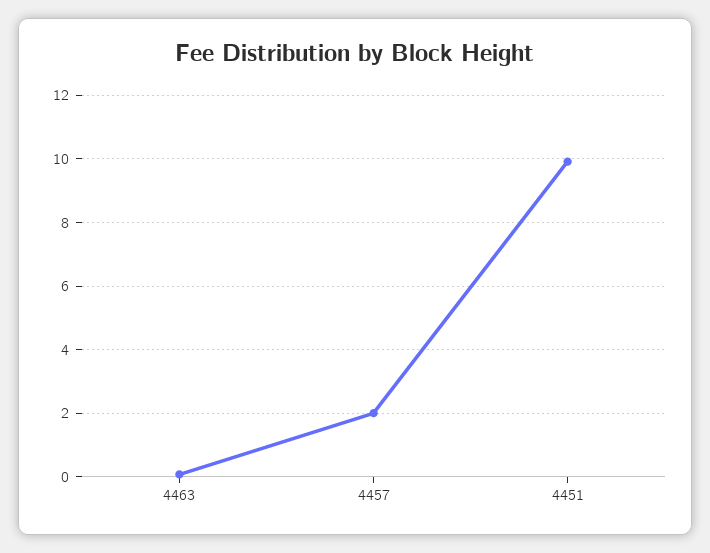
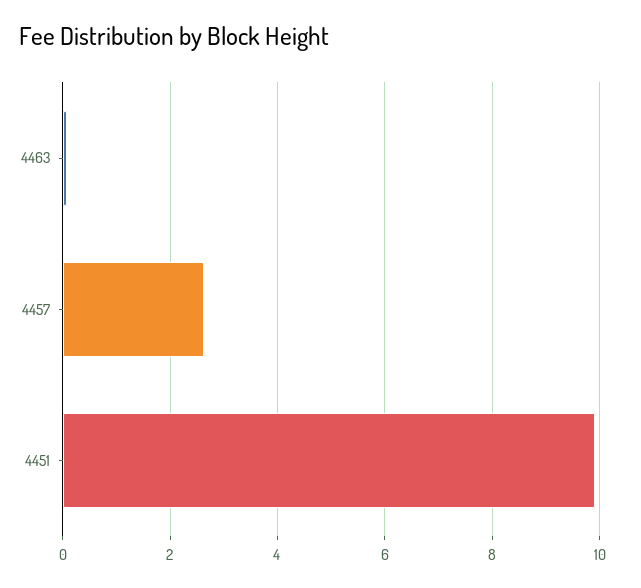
4457: 2 -> 2.6

